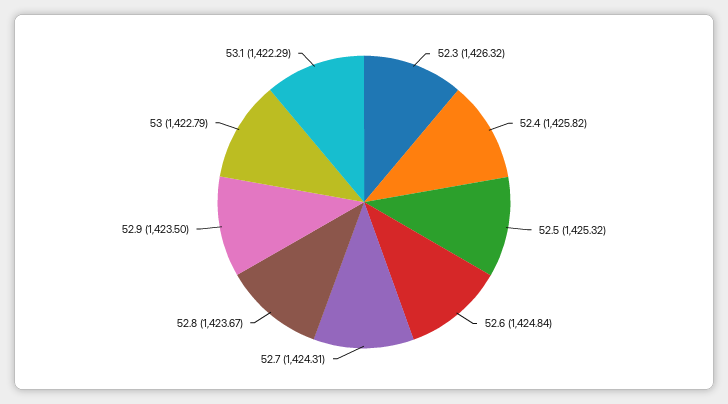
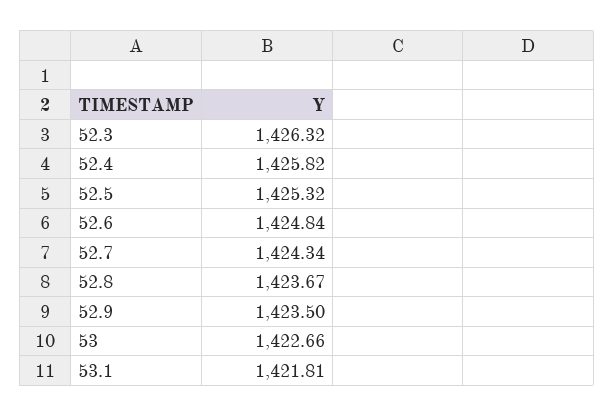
52.7: 1424.31 -> 1424.34
53: 1422.79 -> 1422.66
53.1: 1422.29 -> 1421.81

